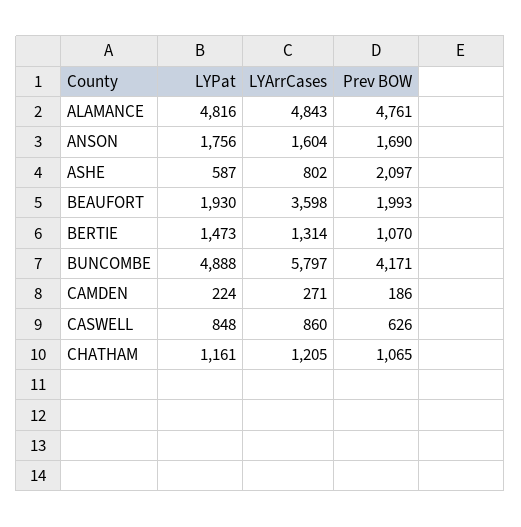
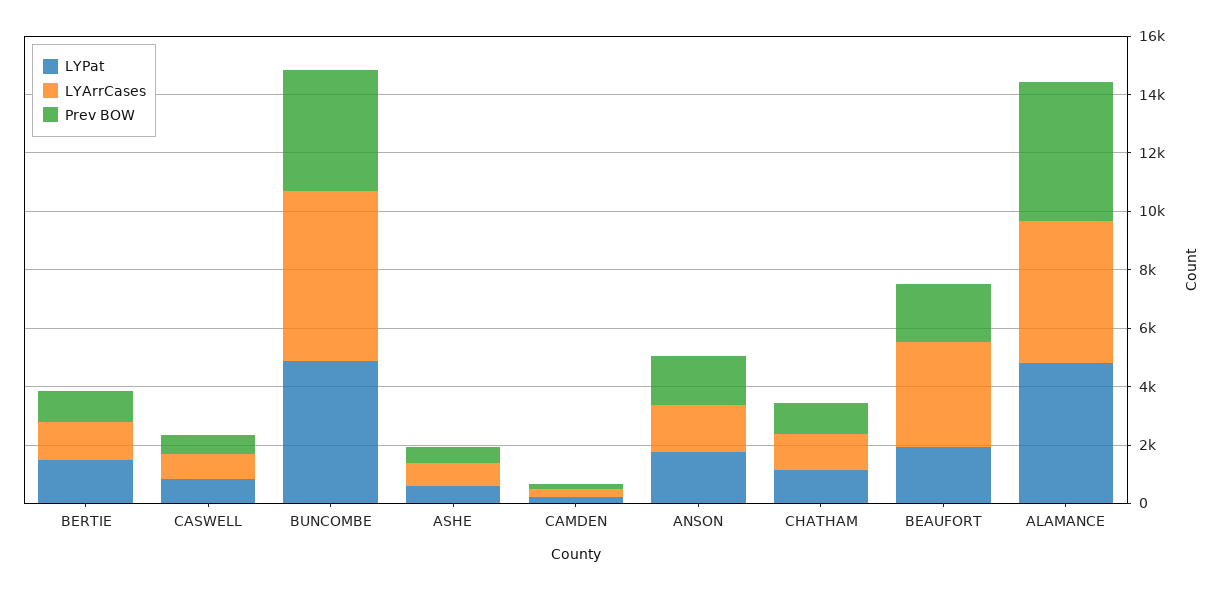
Prev BOW, ASHE: 2097 -> 500

